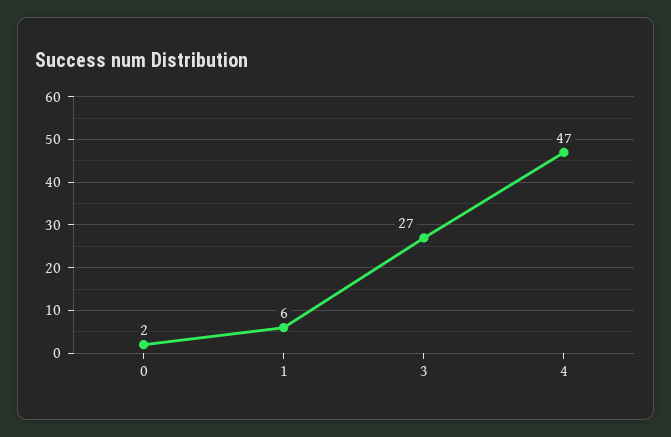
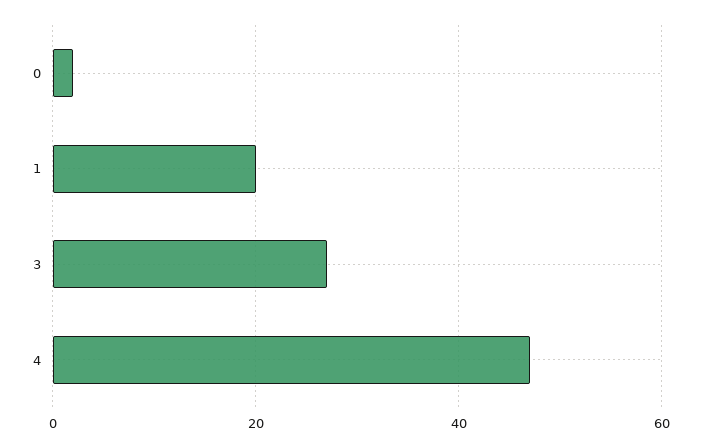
1: 6 -> 20

